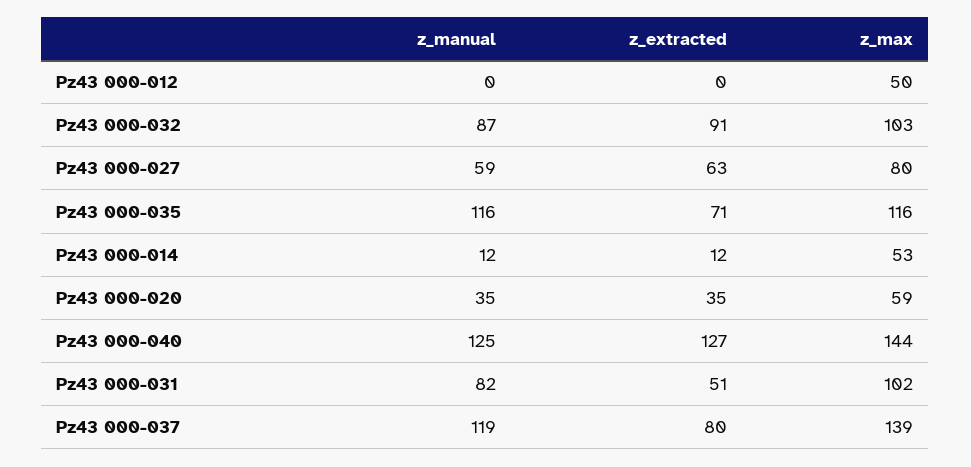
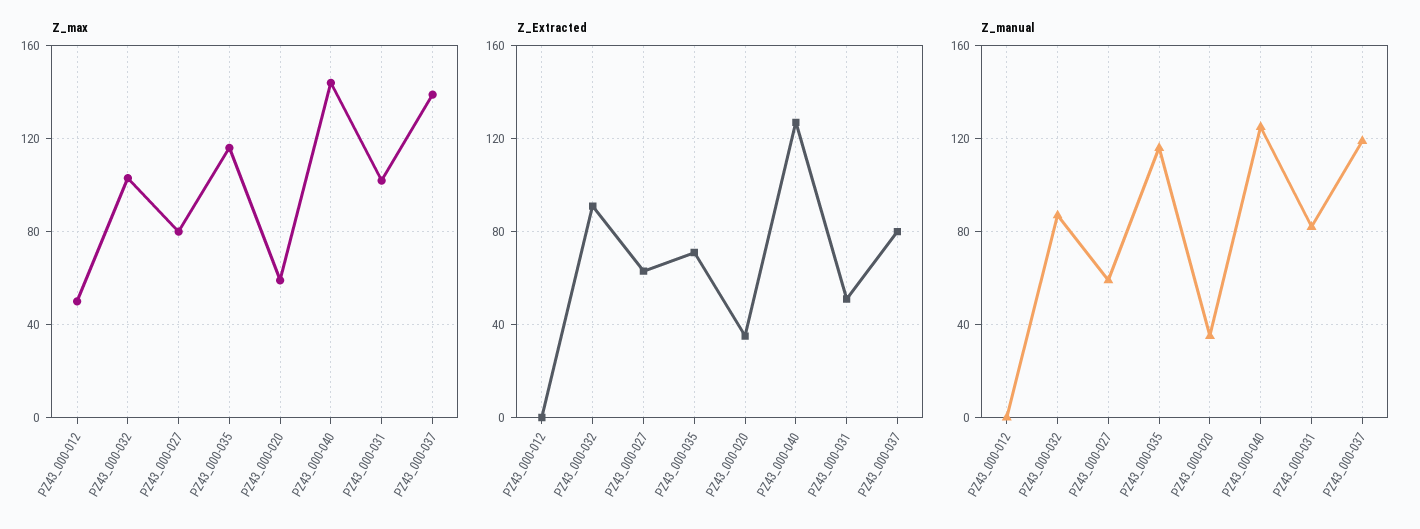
z_manual, Pz43 000-014: 12 -> none
z_extracted, Pz43 000-014: 12 -> none
z_max, Pz43 000-014: 53 -> none

